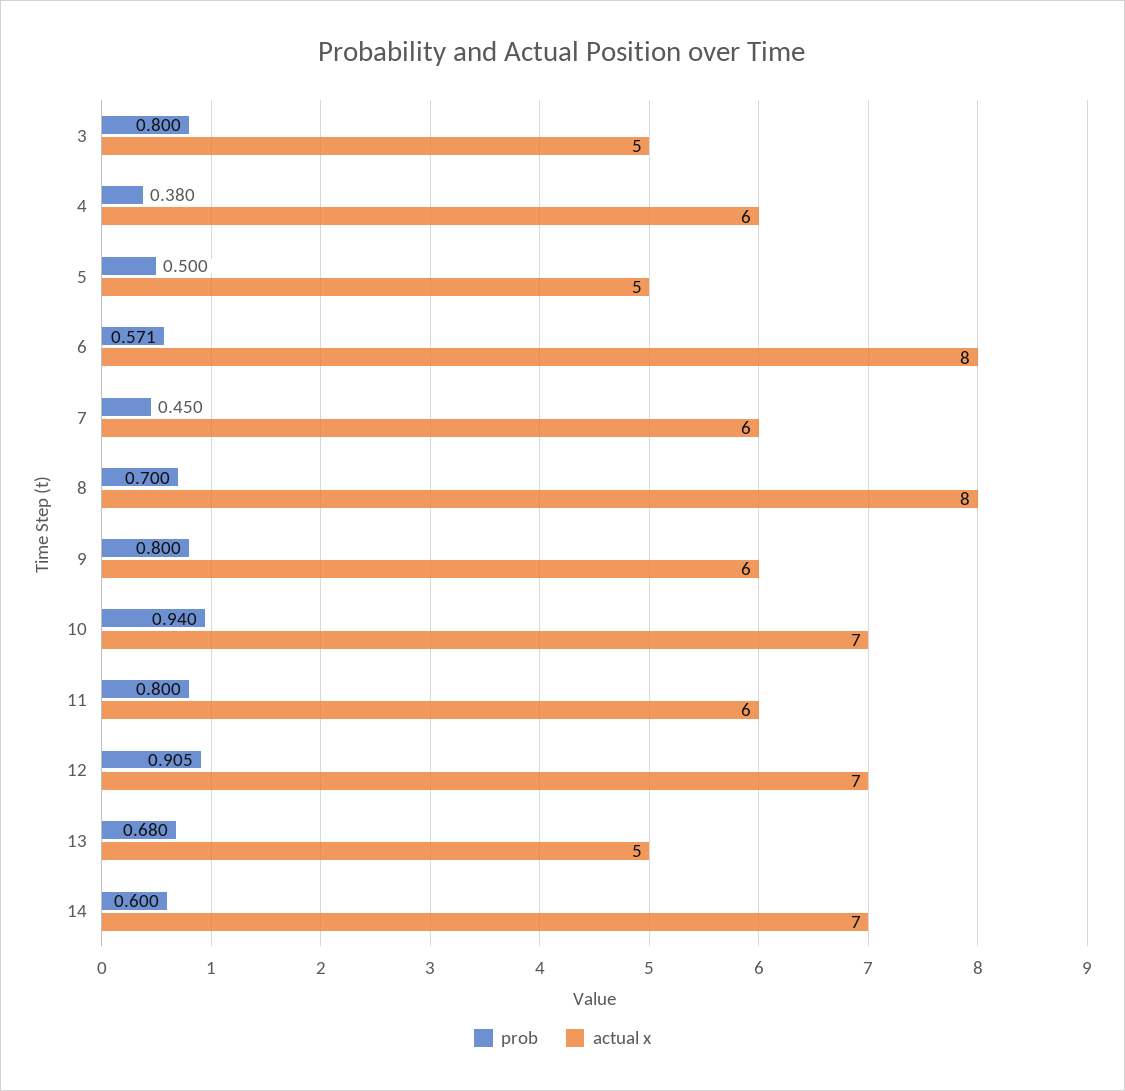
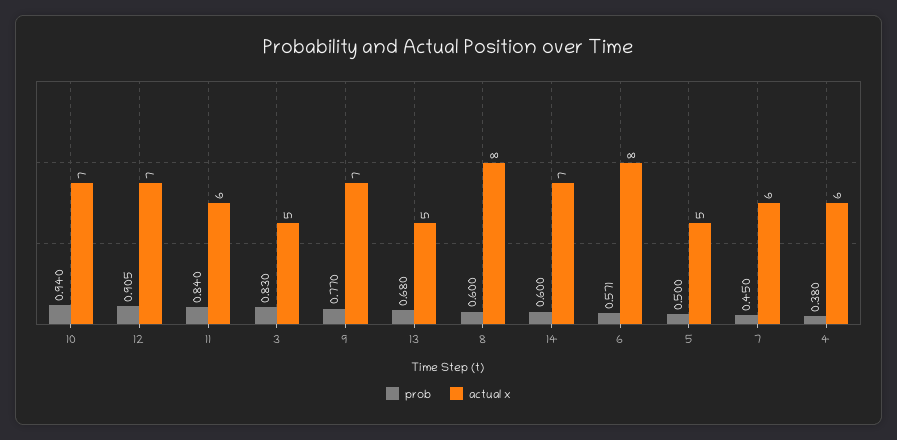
prob, 3: 0.8 -> 0.83
prob, 8: 0.7 -> 0.6
prob, 9: 0.8 -> 0.77
actual x, 9: 6 -> 7
prob, 11: 0.8 -> 0.84

